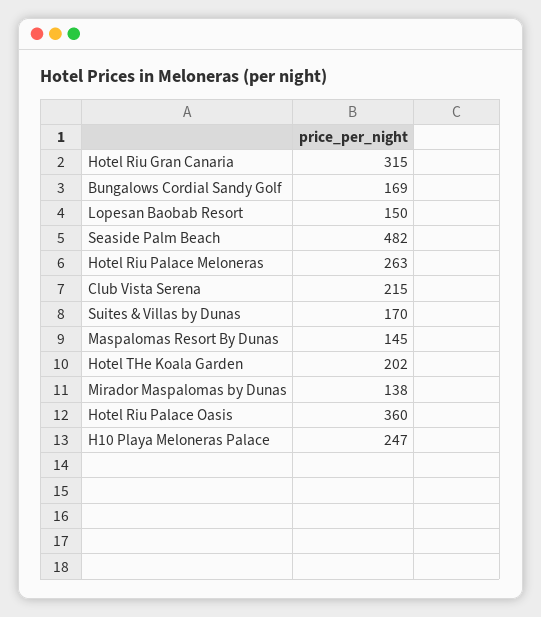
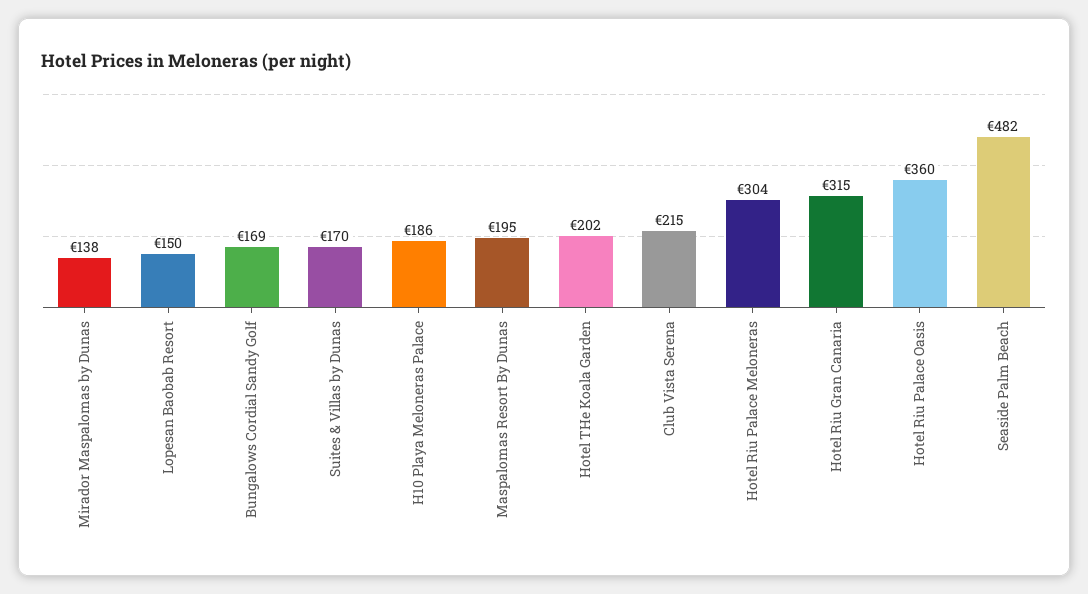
Hotel Riu Palace Meloneras: 263 -> 304
Maspalomas Resort By Dunas: 145 -> 195
H10 Playa Meloneras Palace: 247 -> 186

